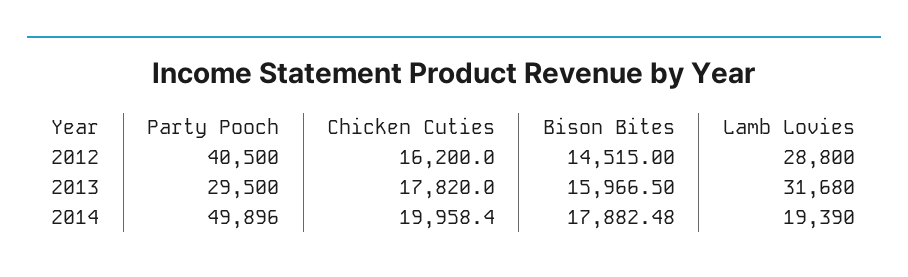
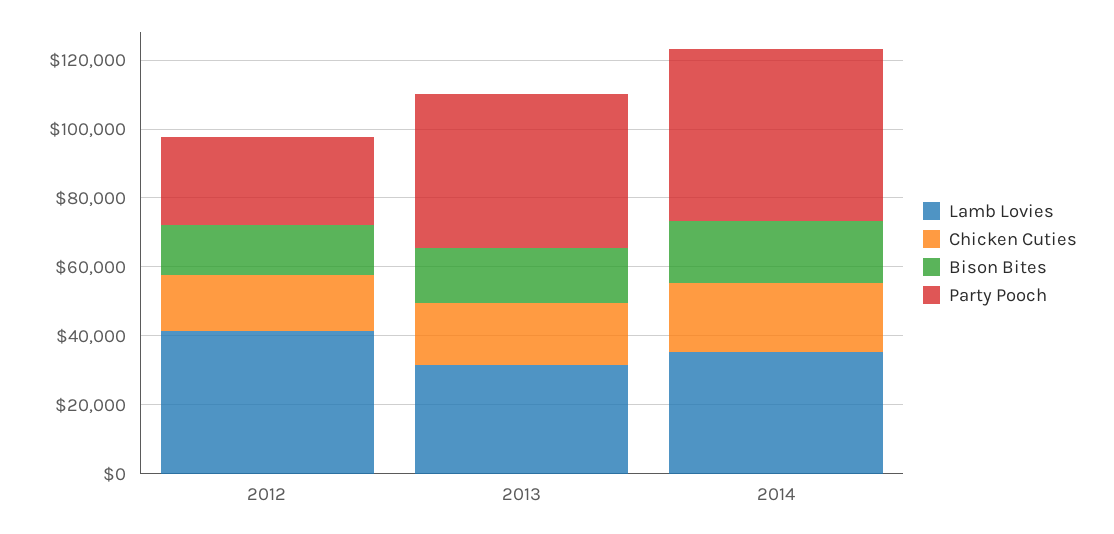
Party Pooch, 2012: 40500 -> 25000
Lamb Lovies, 2012: 28800 -> 40000
Party Pooch, 2013: 29500 -> 45000
Lamb Lovies, 2014: 19390 -> 35000

